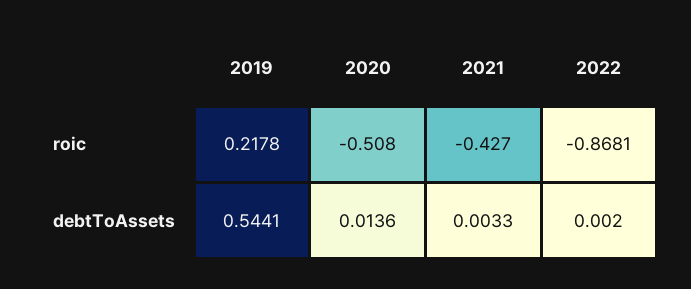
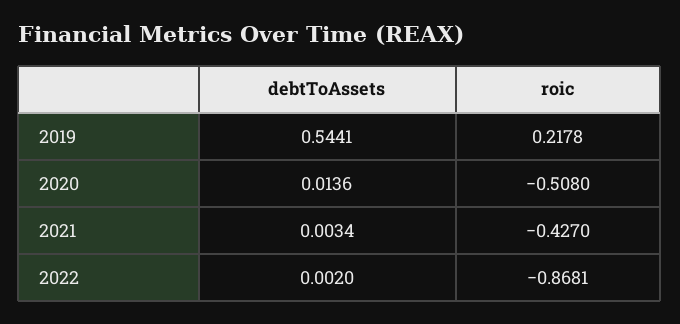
2021, debtToAssets: 0.0033 -> 0.0034

